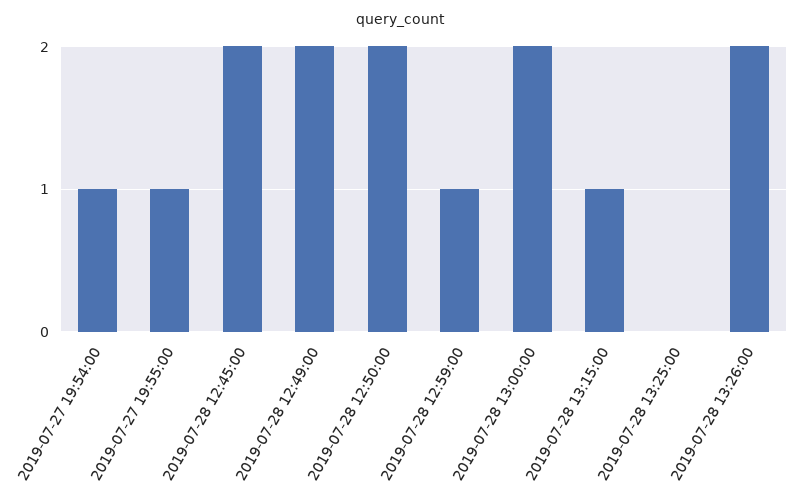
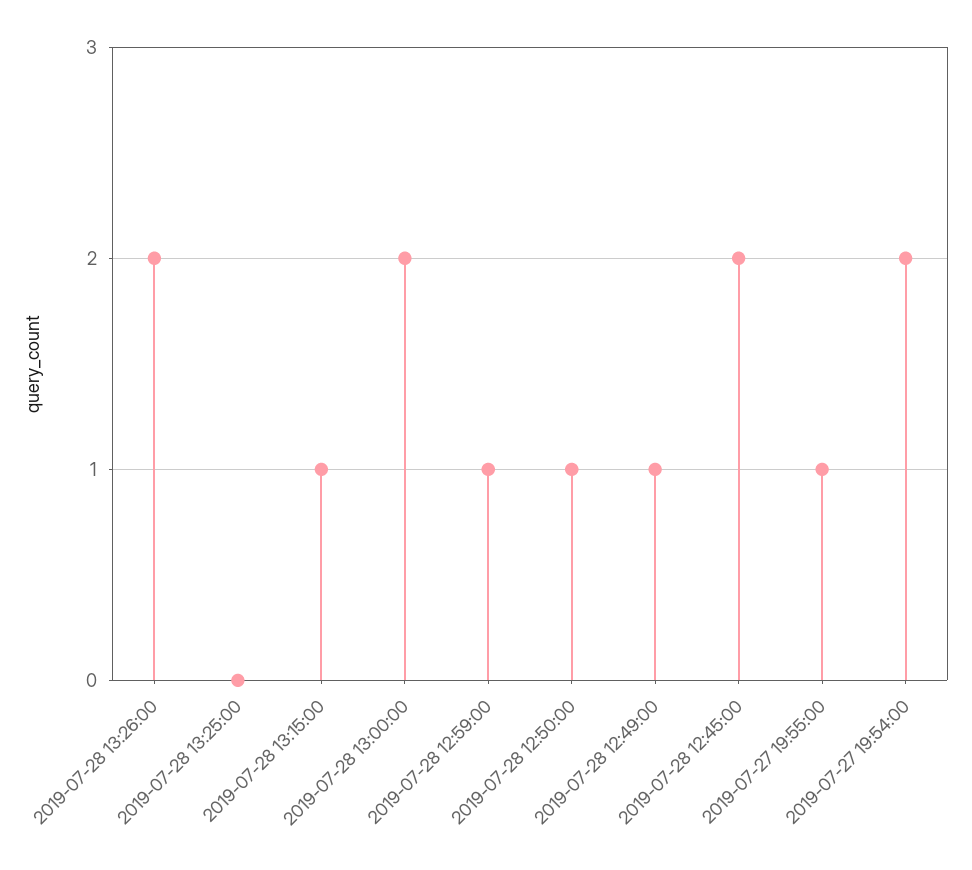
2019-07-27 19:54:00: 1 -> 2
2019-07-28 12:49:00: 2 -> 1
2019-07-28 12:50:00: 2 -> 1

